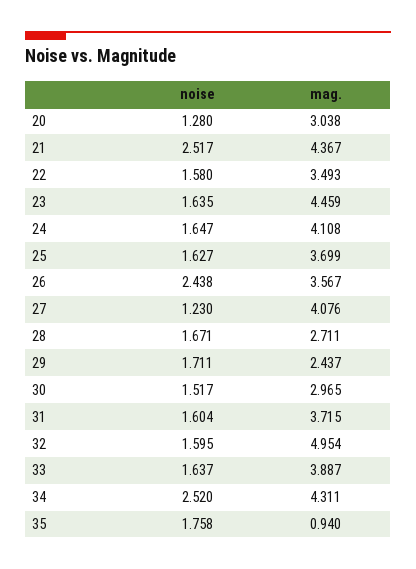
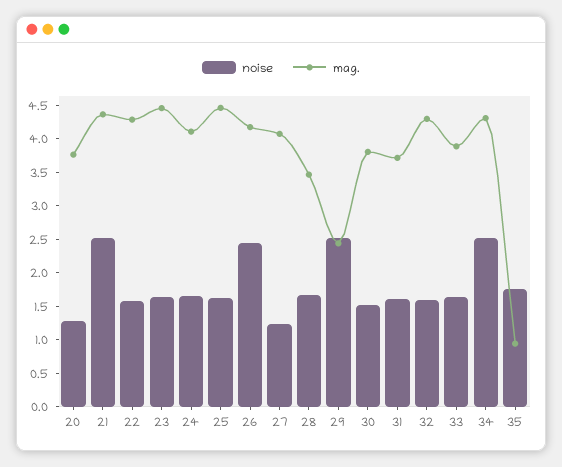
mag., 20: 3.038 -> 3.75
mag., 22: 3.493 -> 4.25
mag., 25: 3.699 -> 4.5
mag., 26: 3.567 -> 4.25
mag., 28: 2.711 -> 3.5
noise, 29: 1.711 -> 2.5
mag., 30: 2.965 -> 3.75
mag., 32: 4.954 -> 4.25

